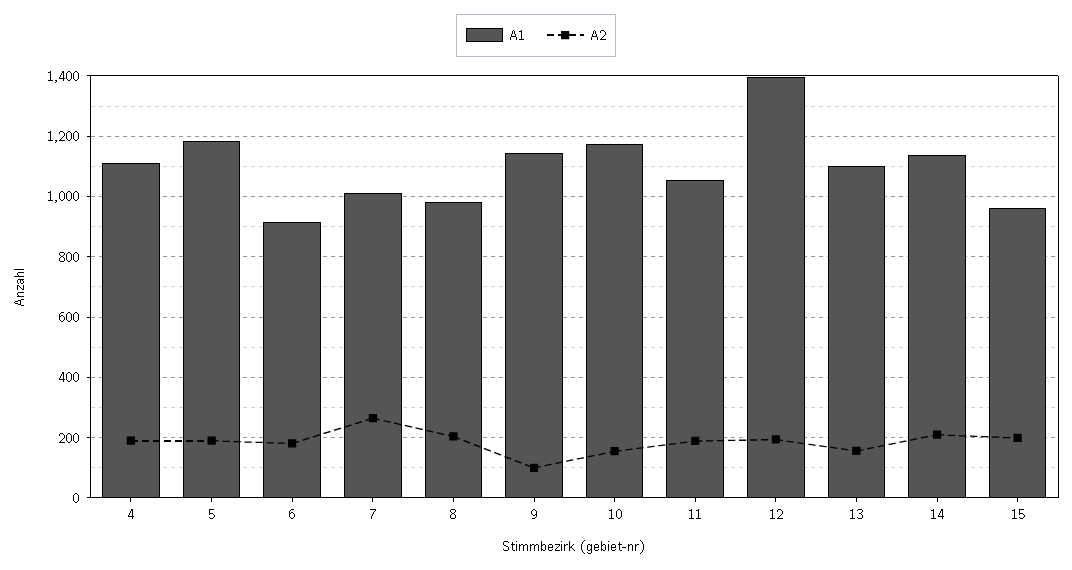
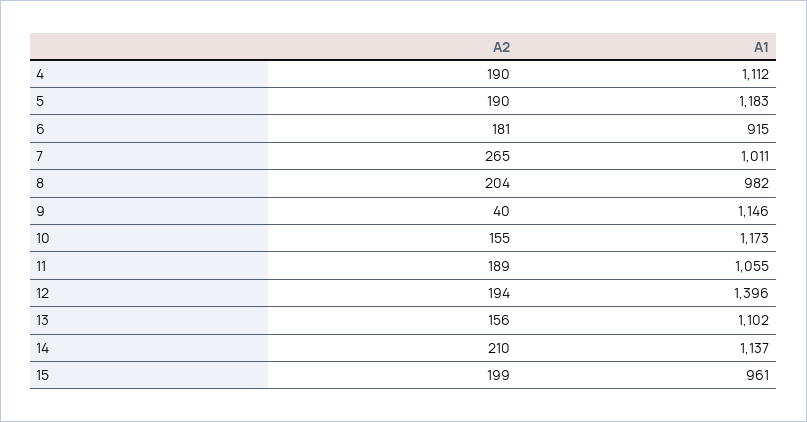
A2, 9: 100 -> 40

